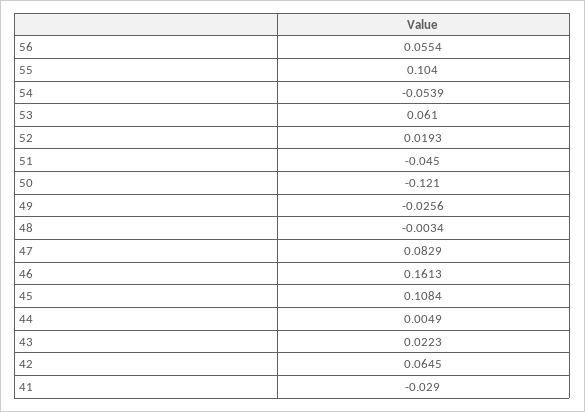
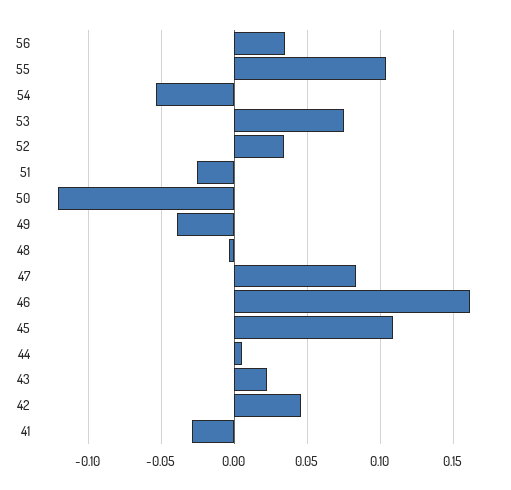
56: 0.0554 -> 0.035
53: 0.061 -> 0.075
52: 0.0193 -> 0.035
51: -0.045 -> -0.025
49: -0.0256 -> -0.04
42: 0.0645 -> 0.045

